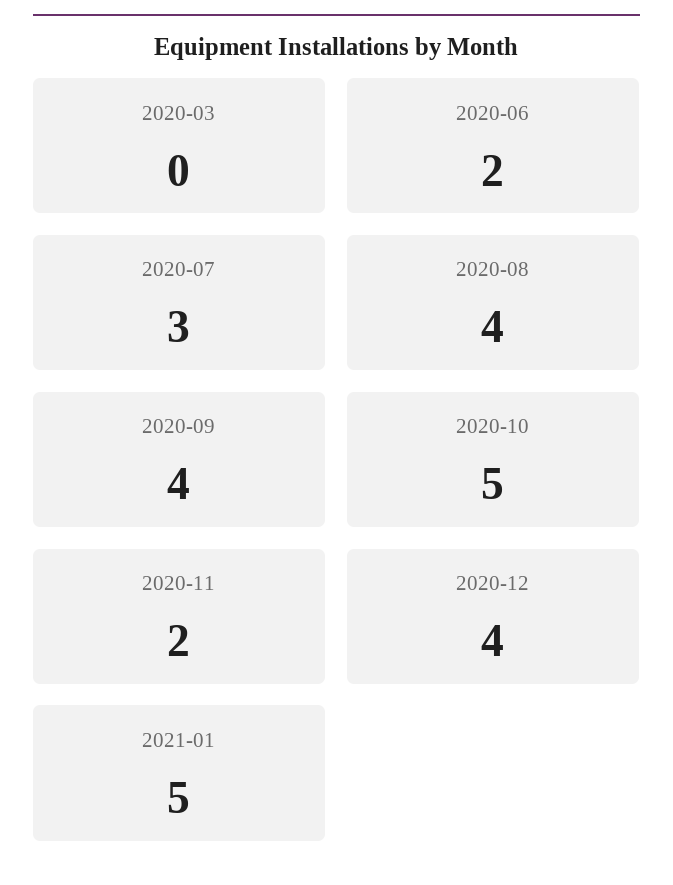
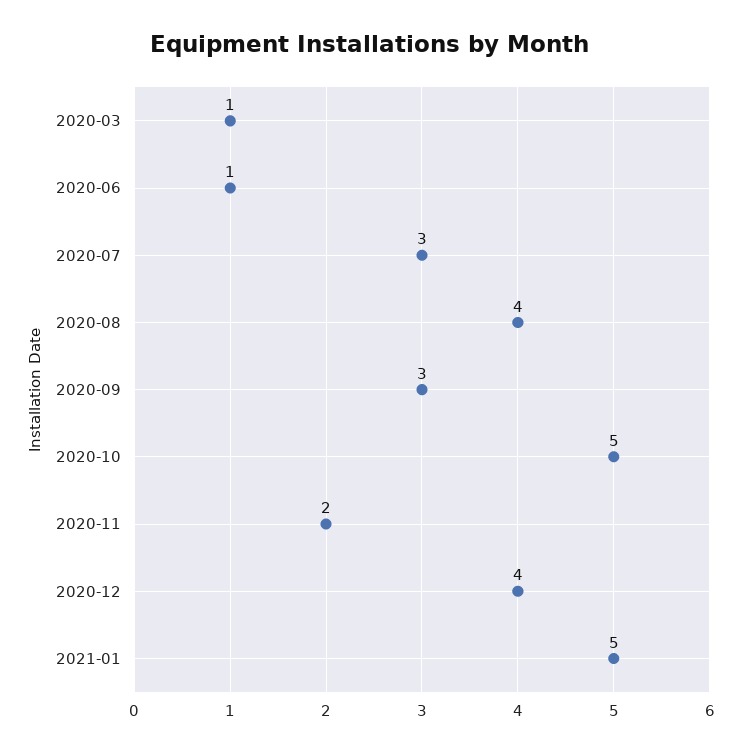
2020-03: 0 -> 1
2020-06: 2 -> 1
2020-09: 4 -> 3

